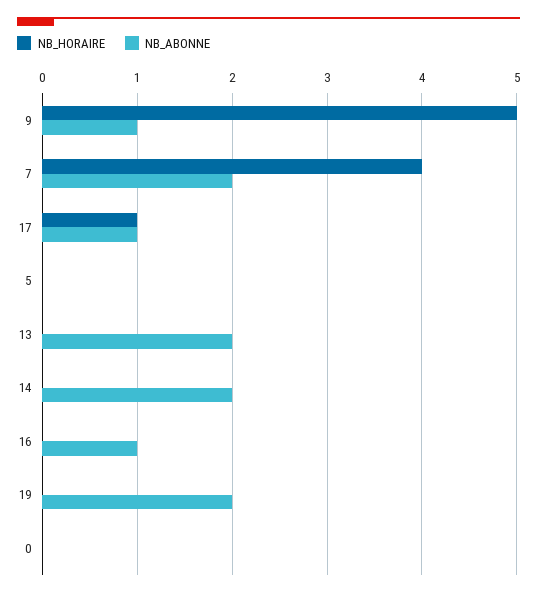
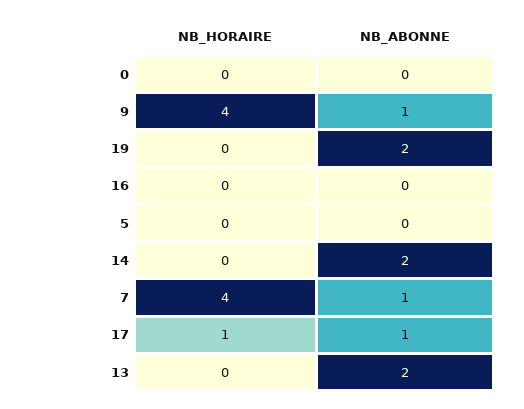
NB_HORAIRE, 9: 5 -> 4
NB_ABONNE, 7: 2 -> 1
NB_ABONNE, 16: 1 -> 0

